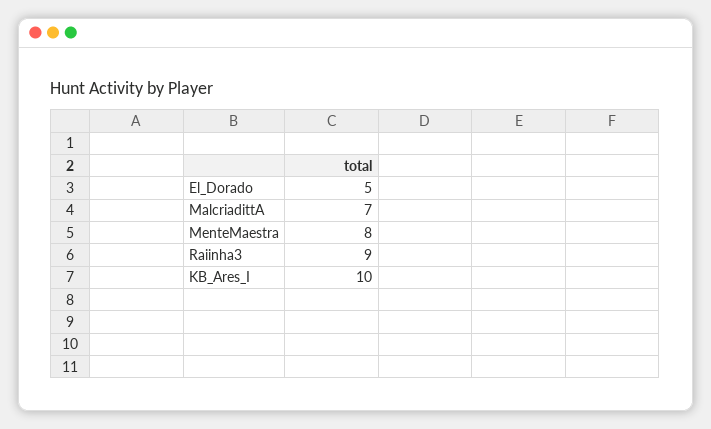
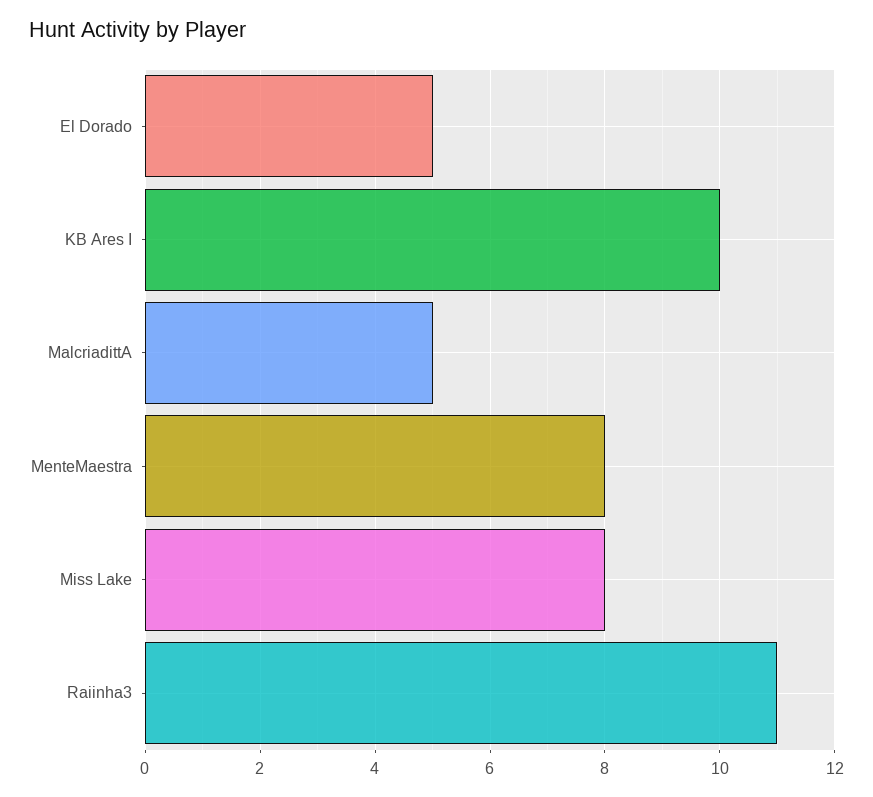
MalcriadittA: 7 -> 5
Raiinha3: 9 -> 11
Miss Lake: none -> 8

